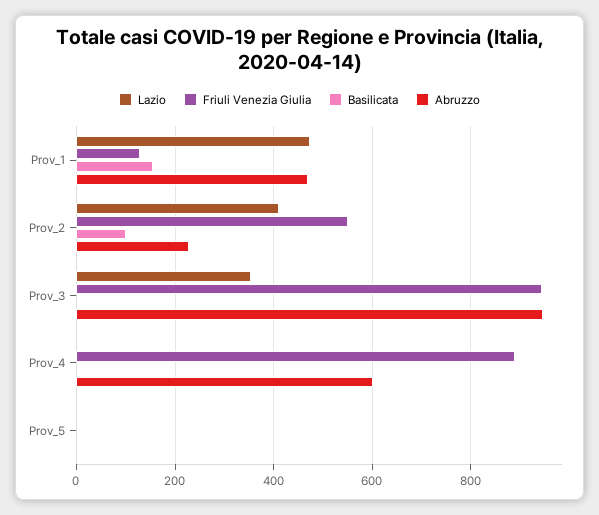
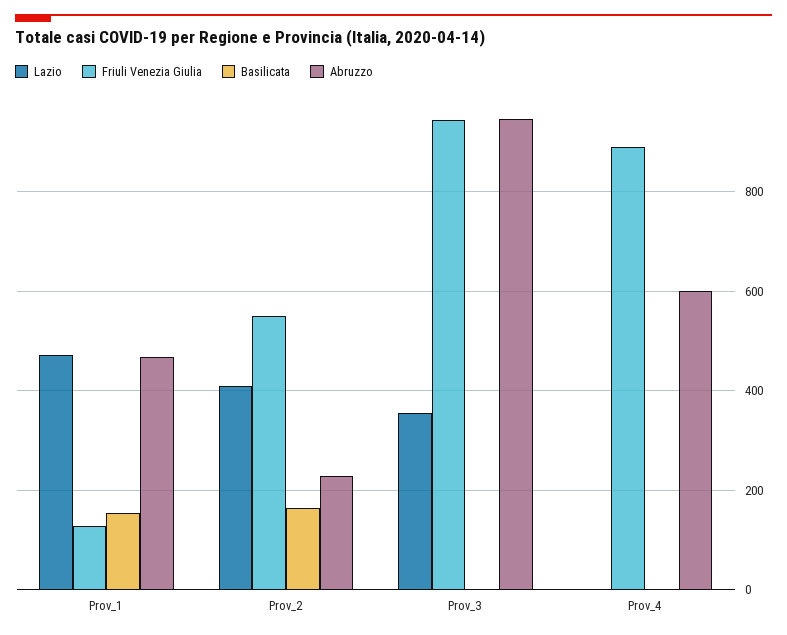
Basilicata, Prov_2: 100 -> 160
Lazio, Prov_5: 0 -> none
Friuli Venezia Giulia, Prov_5: 0 -> none
Basilicata, Prov_5: 0 -> none
Abruzzo, Prov_5: 0 -> none

